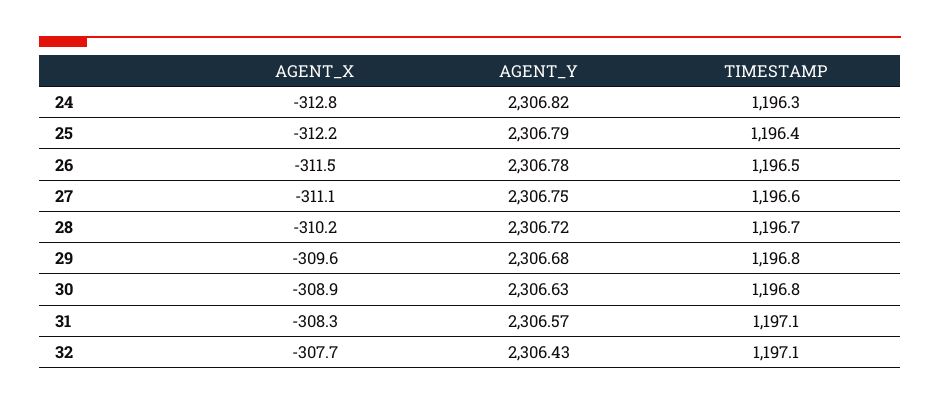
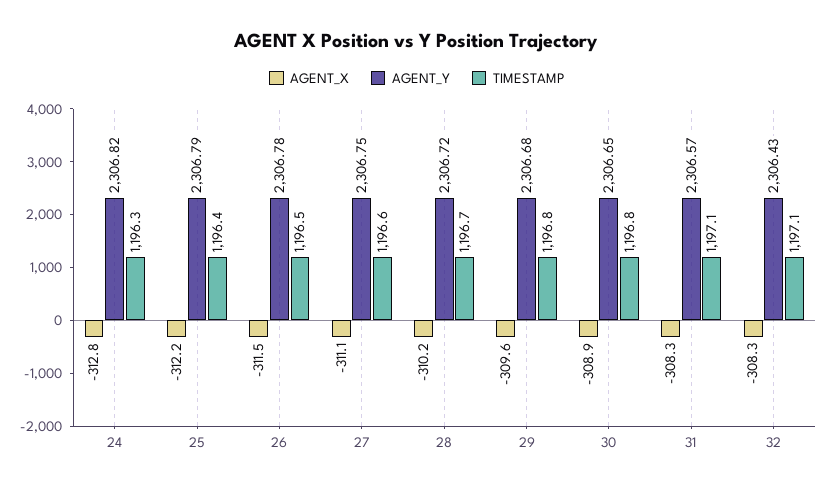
AGENT_Y, 30: 2306.63 -> 2306.65
AGENT_X, 32: -307.7 -> -308.3

